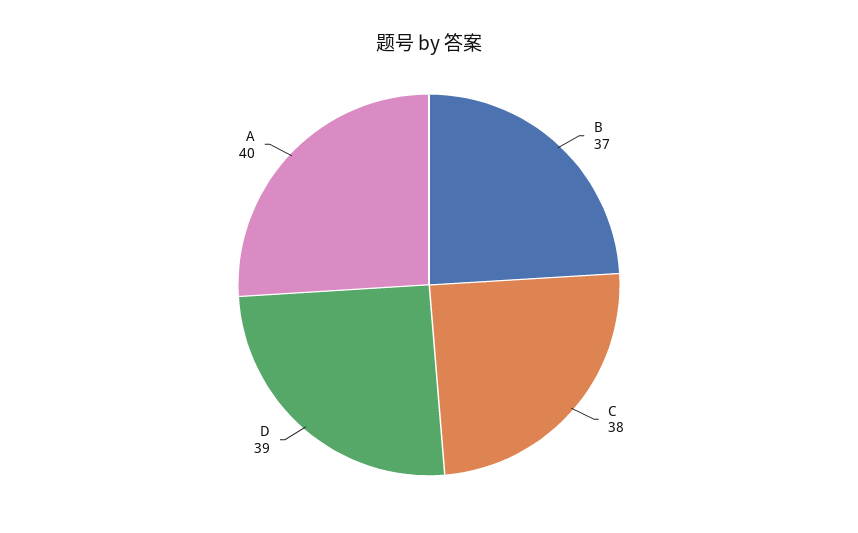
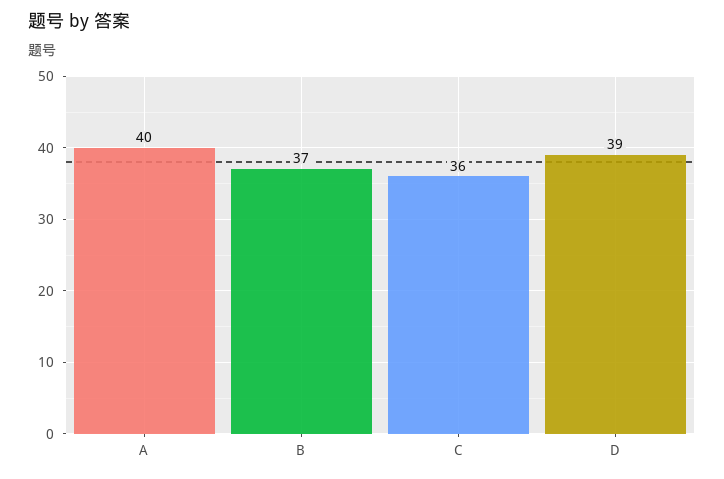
C: 38 -> 36

